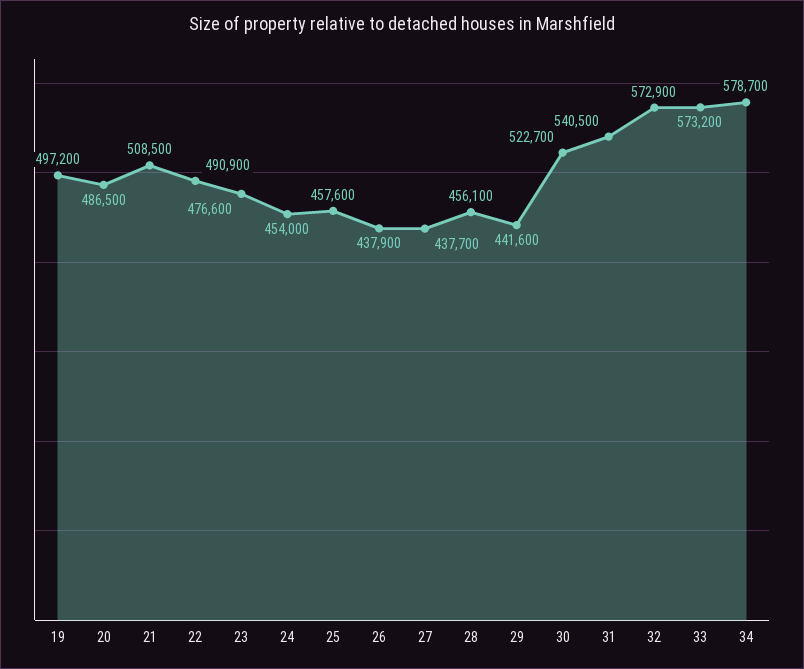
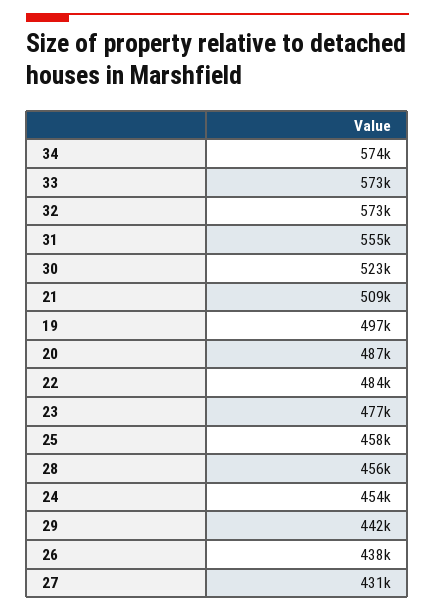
22: 490900 -> 484000
27: 437700 -> 431000
31: 540500 -> 555000
34: 578700 -> 574000

